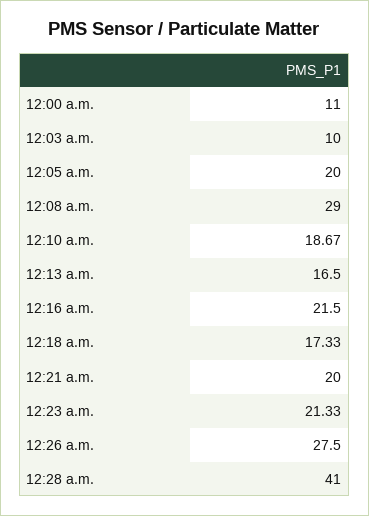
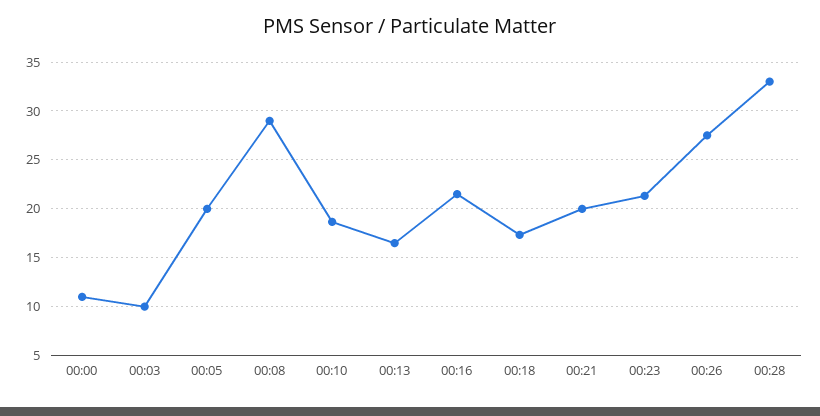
12:28 a.m.: 41 -> 33

